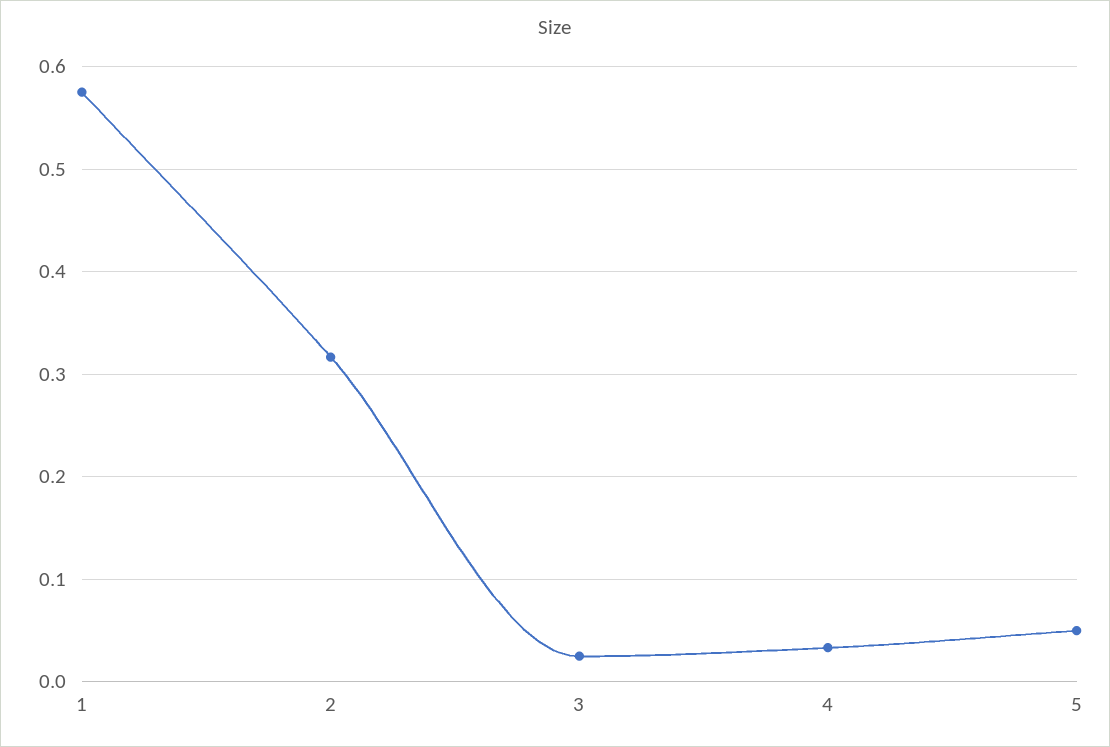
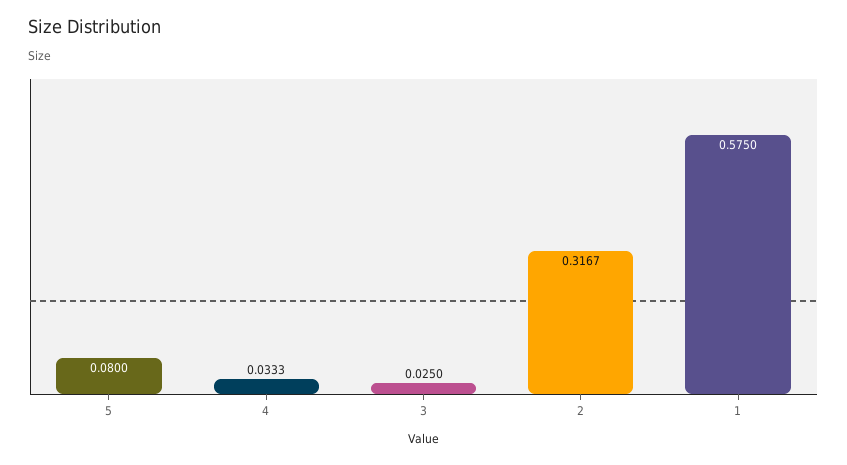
5: 0.05 -> 0.08

